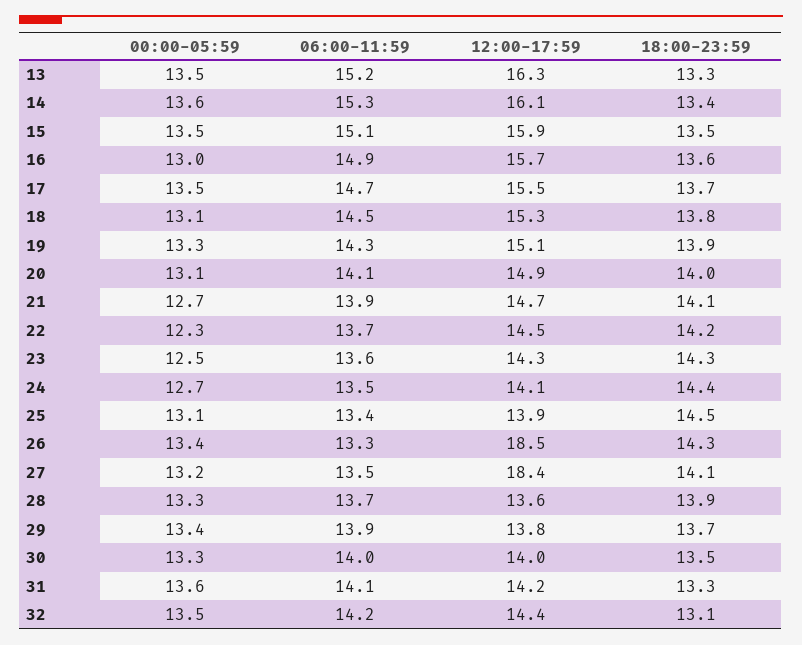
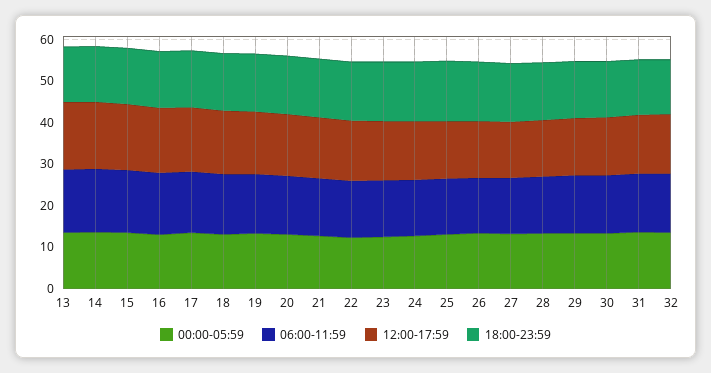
12:00-17:59, 26: 18.5 -> 14
12:00-17:59, 27: 18.4 -> 14

